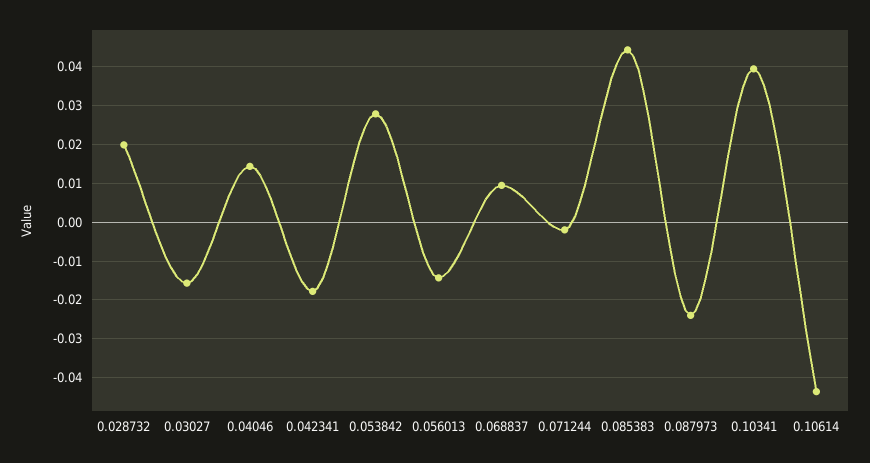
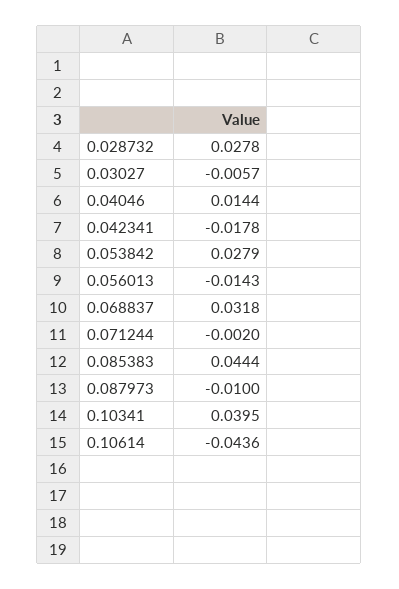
0.028732: 0.02 -> 0.0278
0.03027: -0.016 -> -0.0057
0.068837: 0.01 -> 0.0318
0.087973: -0.024 -> -0.01

